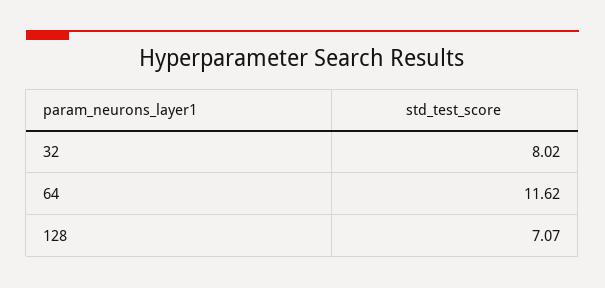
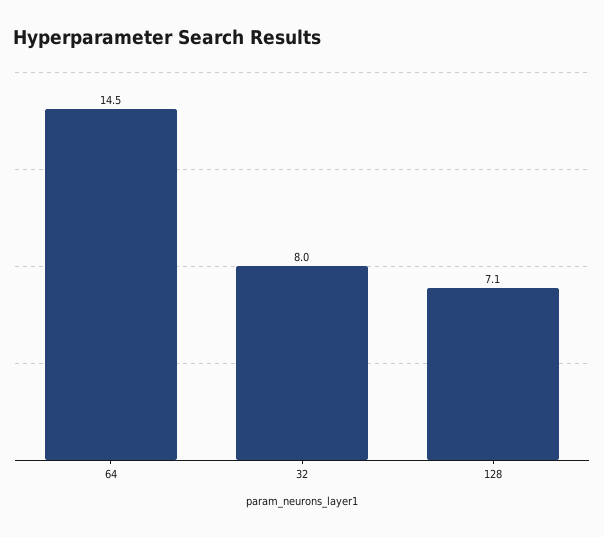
64: 11.62 -> 14.5

